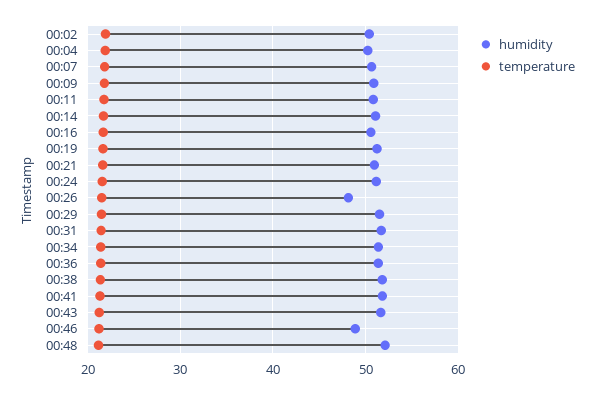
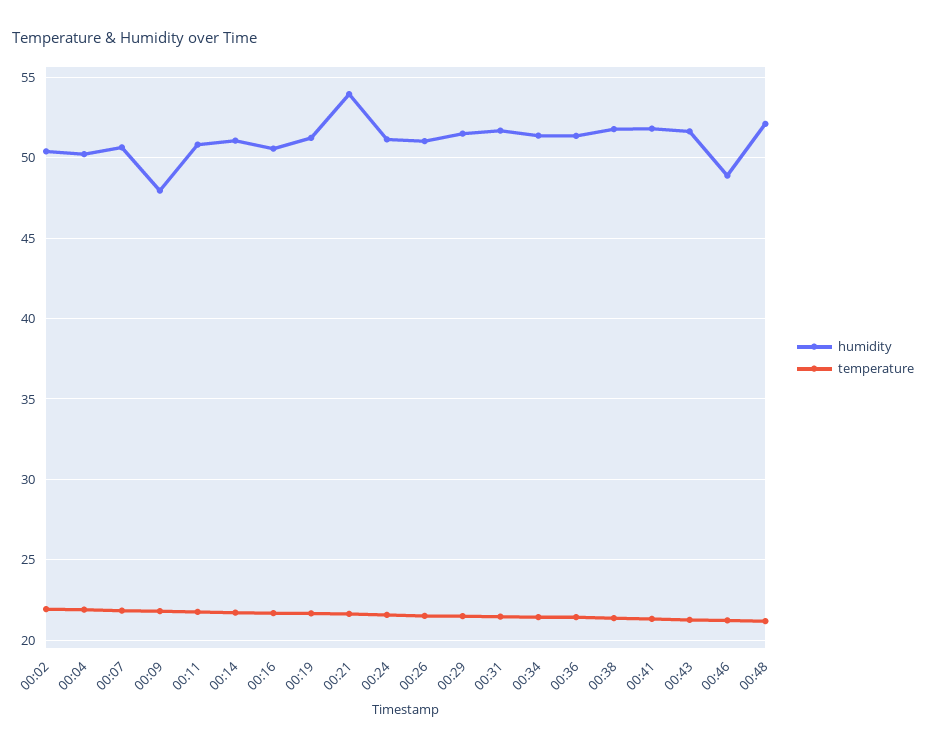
humidity, 00:09: 51 -> 48
humidity, 00:21: 51 -> 54
humidity, 00:26: 48 -> 51

